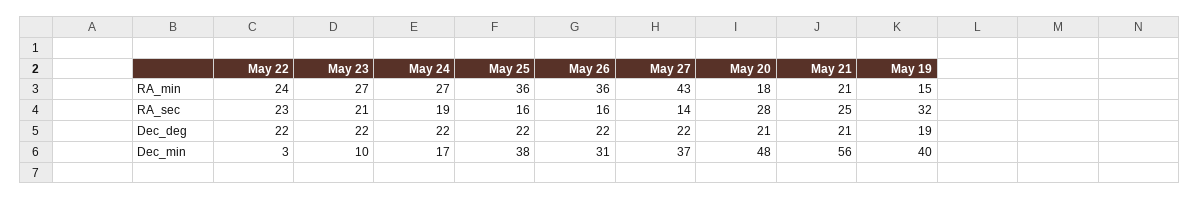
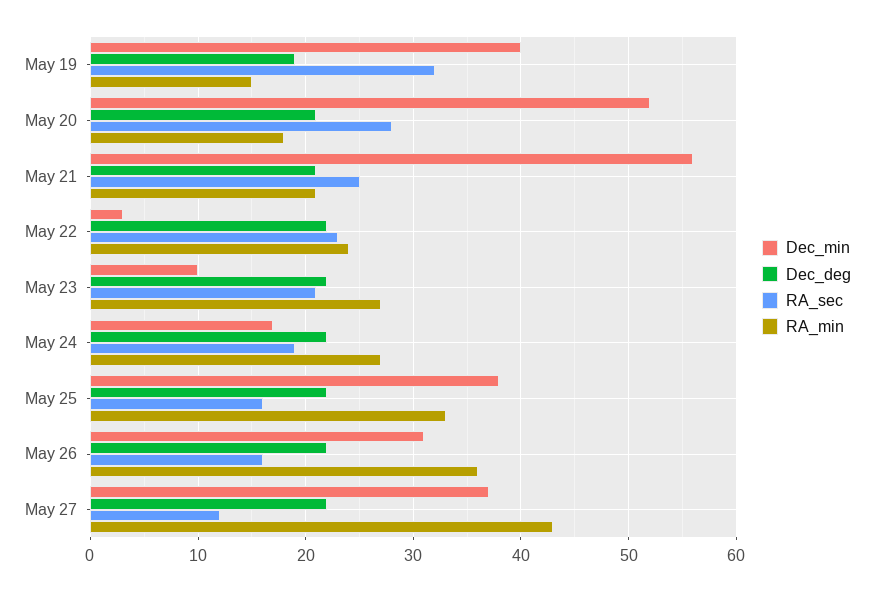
RA_min, May 25: 36 -> 33
RA_sec, May 27: 14 -> 12
Dec_min, May 20: 48 -> 52

